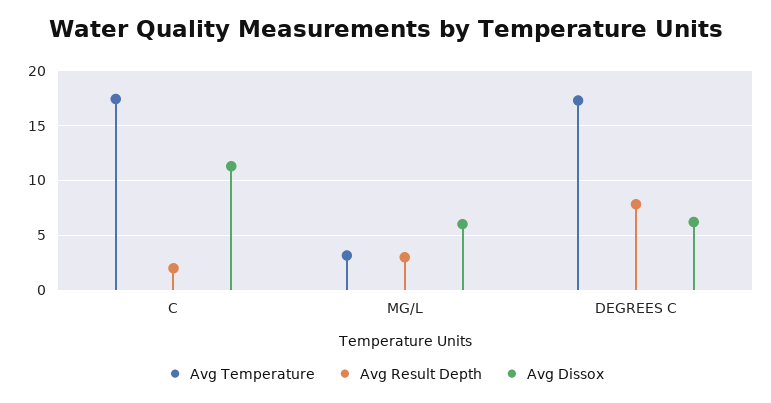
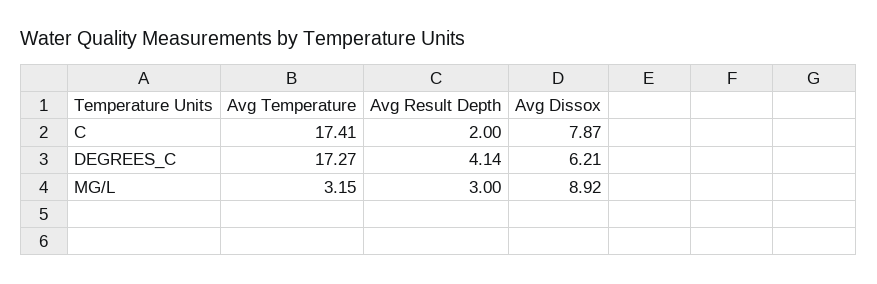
Avg Dissox, C: 11 -> 7.87
Avg Dissox, MG/L: 6 -> 8.92
Avg Result Depth, DEGREES C: 8 -> 4.14

